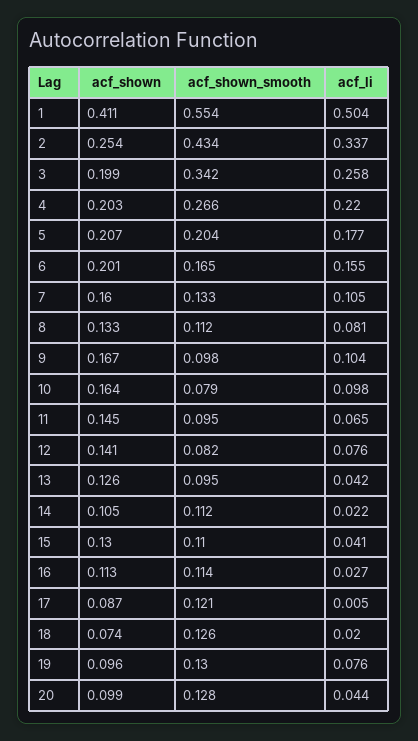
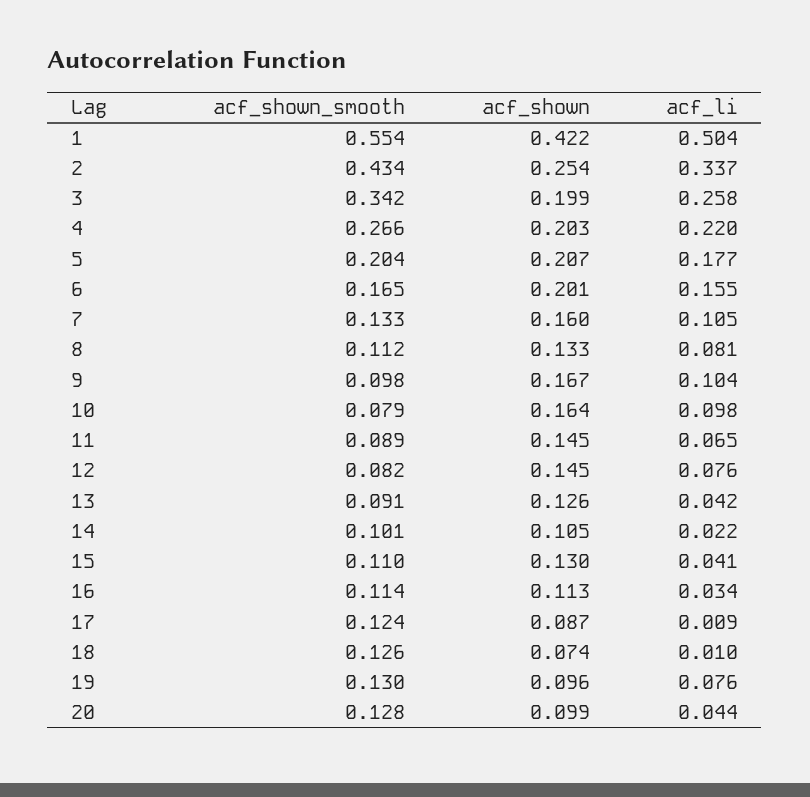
acf_shown, 1: 0.411 -> 0.422
acf_shown_smooth, 11: 0.095 -> 0.089
acf_shown, 12: 0.141 -> 0.145
acf_shown_smooth, 13: 0.095 -> 0.091
acf_shown_smooth, 14: 0.112 -> 0.101
acf_li, 16: 0.027 -> 0.034
acf_shown_smooth, 17: 0.121 -> 0.124
acf_li, 17: 0.005 -> 0.009
acf_li, 18: 0.02 -> 0.01

